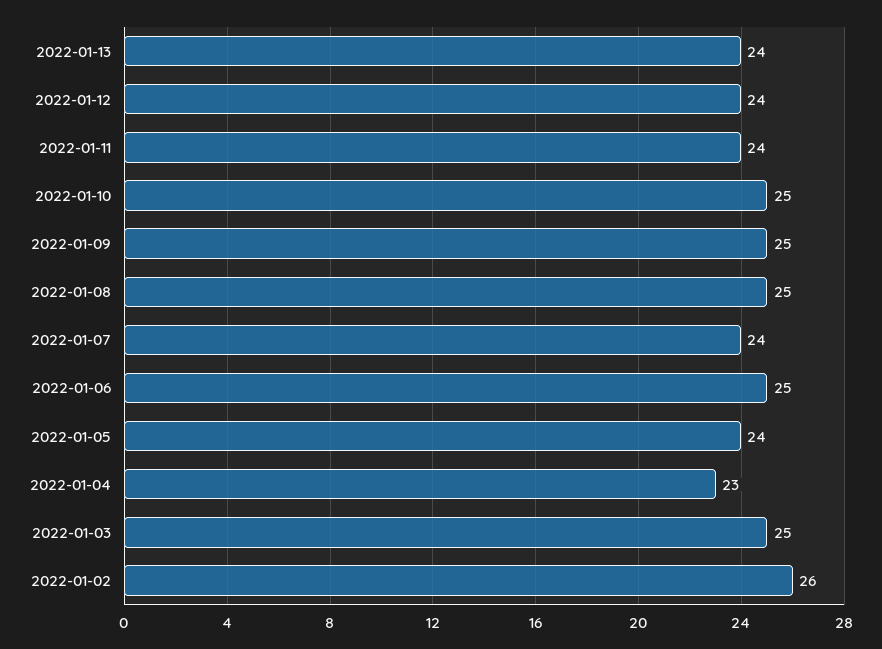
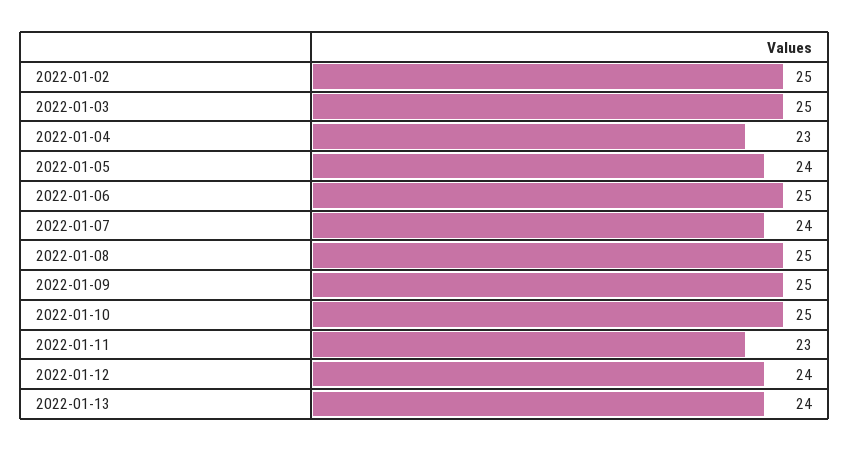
2022-01-11: 24 -> 23
2022-01-02: 26 -> 25

